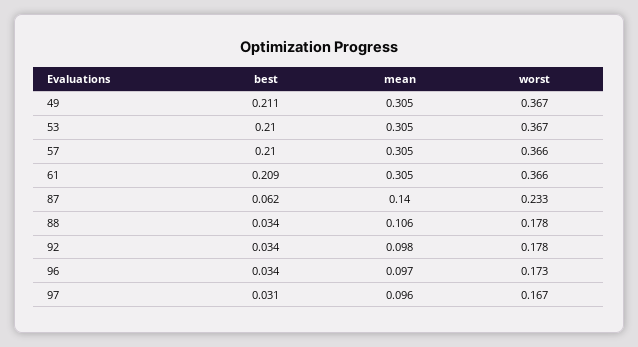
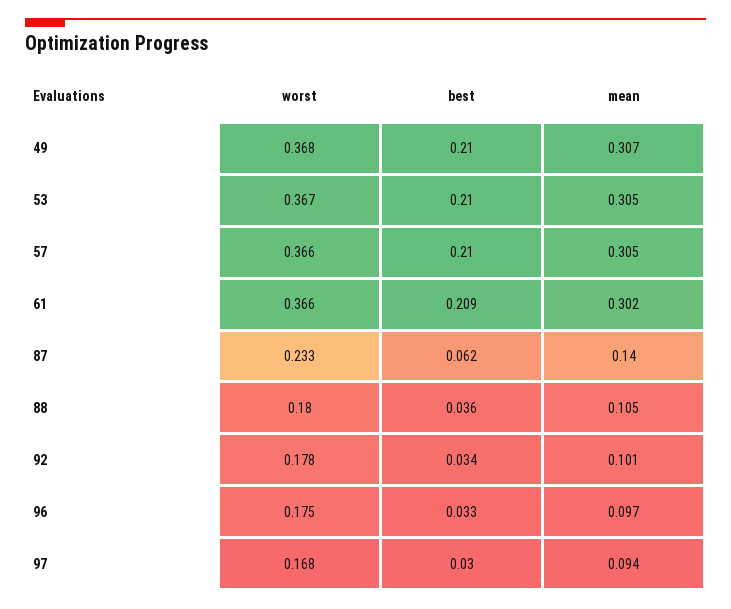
best, 49: 0.211 -> 0.21
mean, 49: 0.305 -> 0.307
worst, 49: 0.367 -> 0.368
mean, 61: 0.305 -> 0.302
best, 88: 0.034 -> 0.036
mean, 88: 0.106 -> 0.105
worst, 88: 0.178 -> 0.18
mean, 92: 0.098 -> 0.101
best, 96: 0.034 -> 0.033
worst, 96: 0.173 -> 0.175
best, 97: 0.031 -> 0.03
mean, 97: 0.096 -> 0.094
worst, 97: 0.167 -> 0.168

